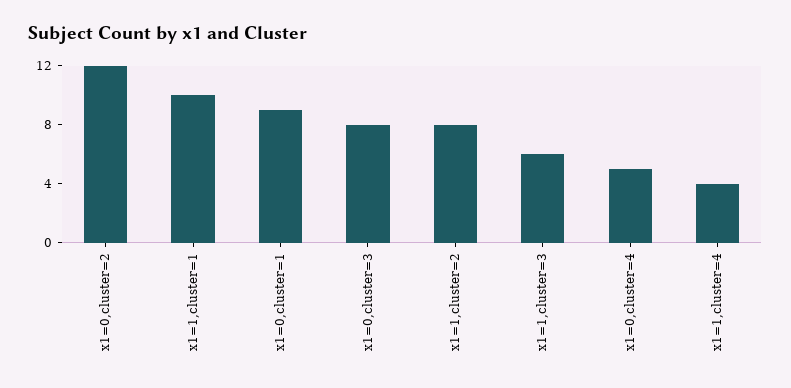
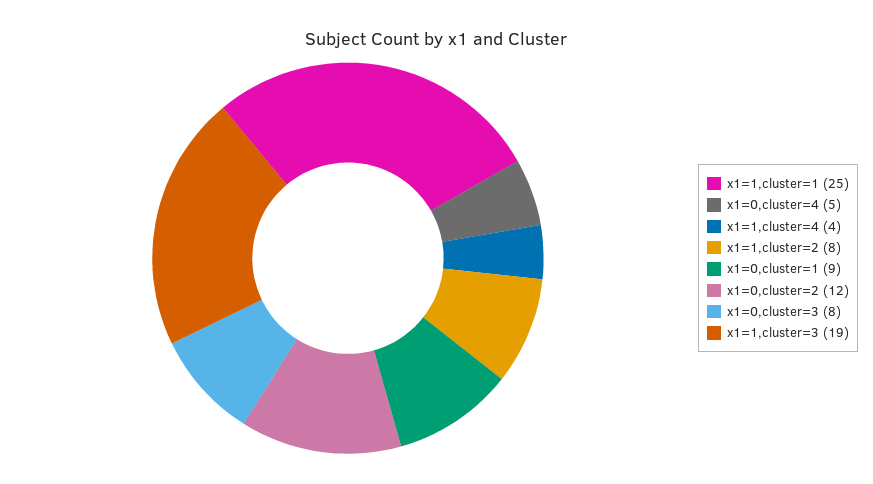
x1=1,cluster=1: 10 -> 25
x1=1,cluster=3: 6 -> 19

